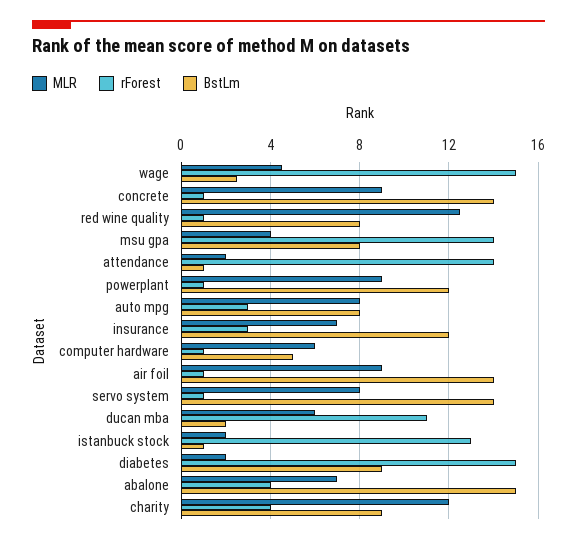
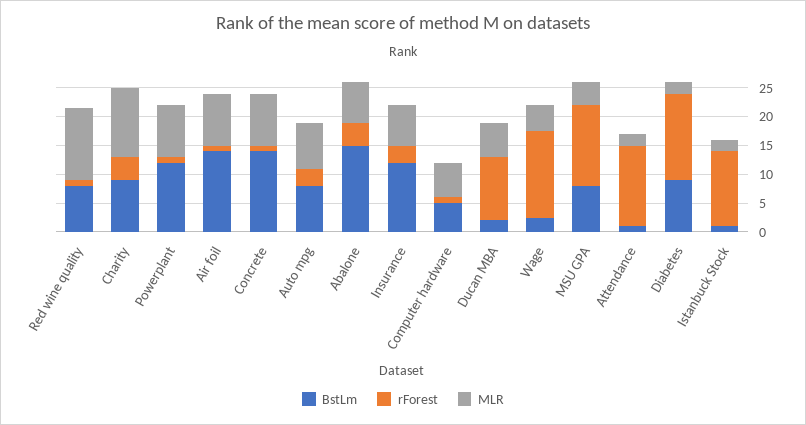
MLR, servo system: 8 -> none
rForest, servo system: 1 -> none
BstLm, servo system: 14 -> none

